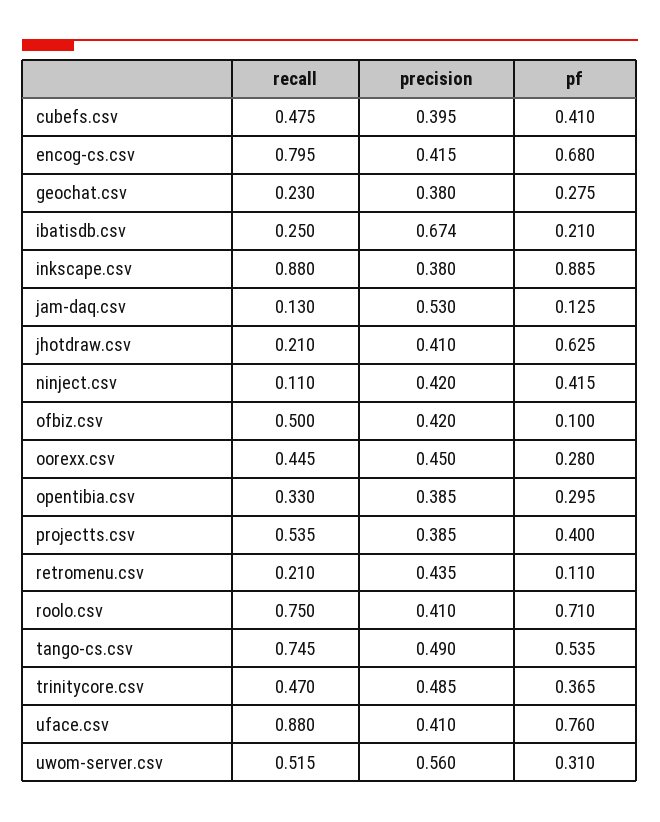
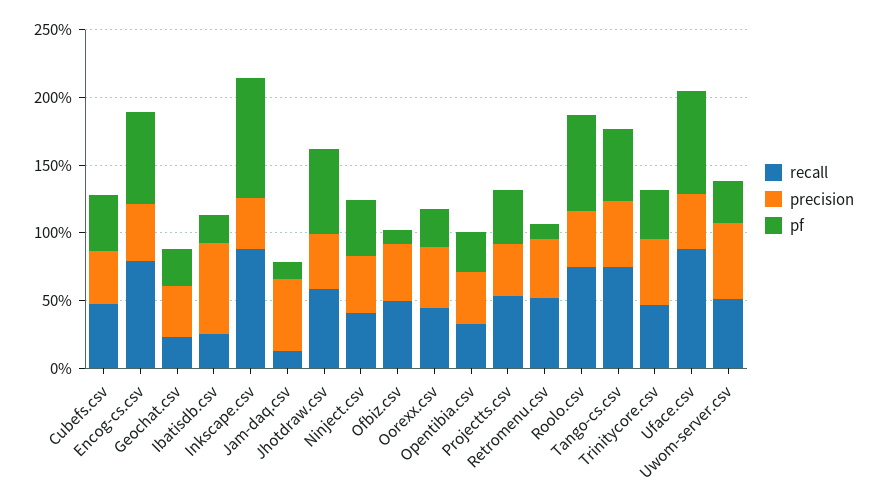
recall, jhotdraw.csv: 0.21 -> 0.6
recall, ninject.csv: 0.11 -> 0.4
recall, retromenu.csv: 0.21 -> 0.5

